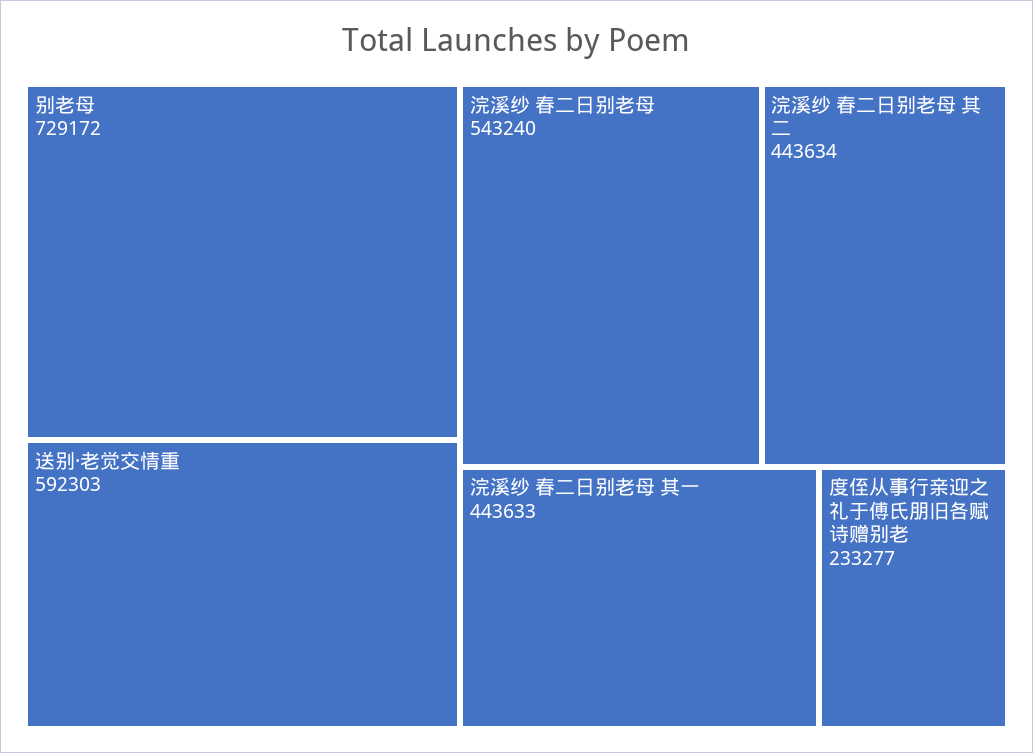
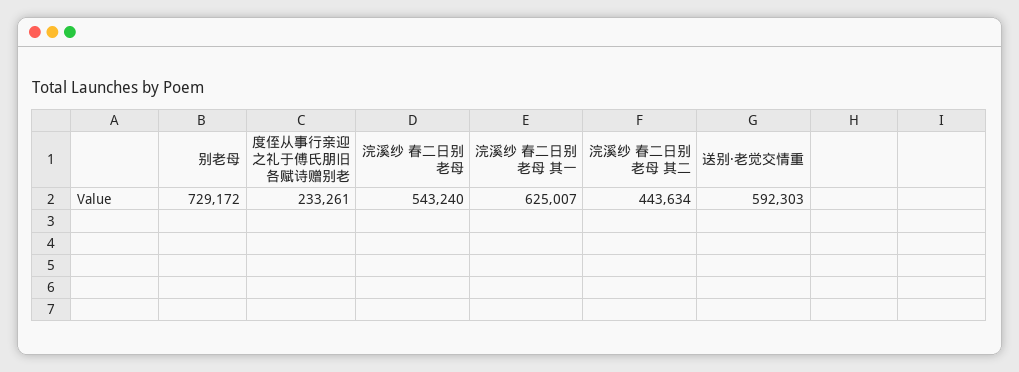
浣溪纱 春二日别老母 其一: 443633 -> 625007
度侄从事行亲迎之礼于傅氏朋旧各赋诗赠别老: 233277 -> 233261

